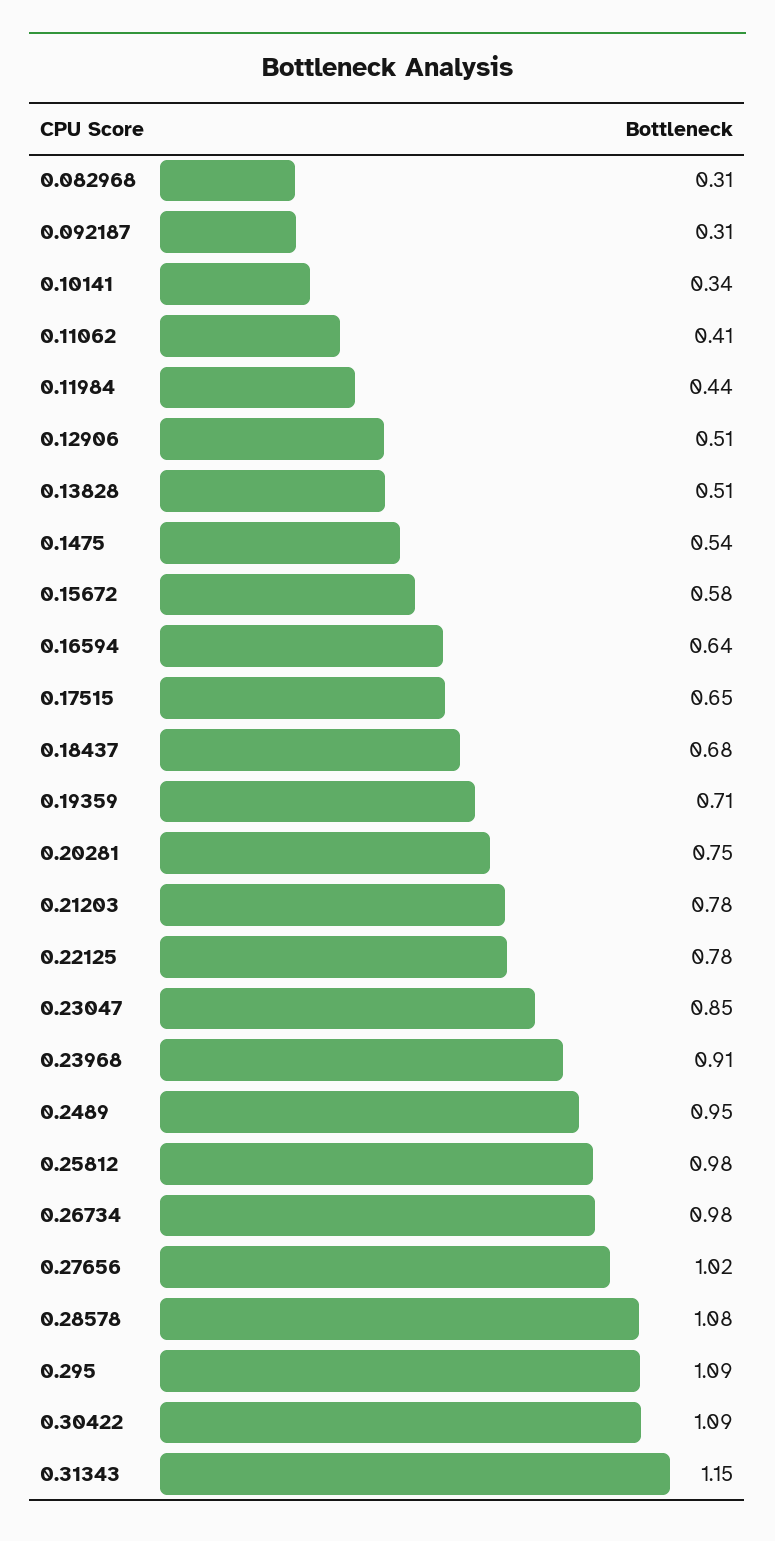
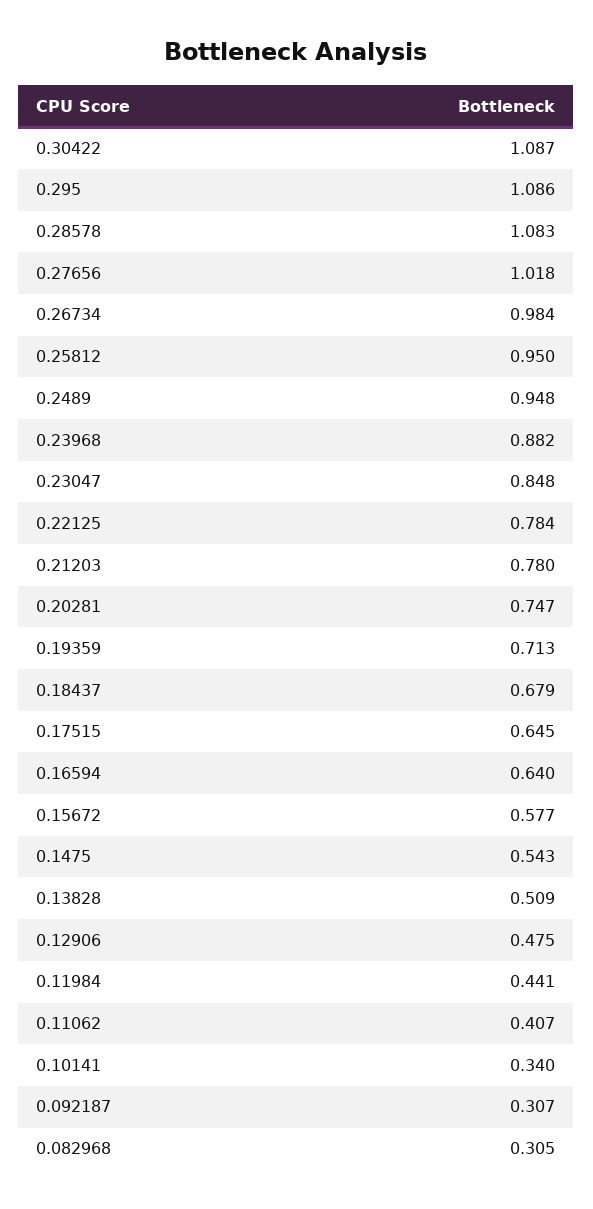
0.12906: 0.51 -> 0.475
0.23968: 0.91 -> 0.882
0.25812: 0.98 -> 0.95
0.31343: 1.15 -> none

